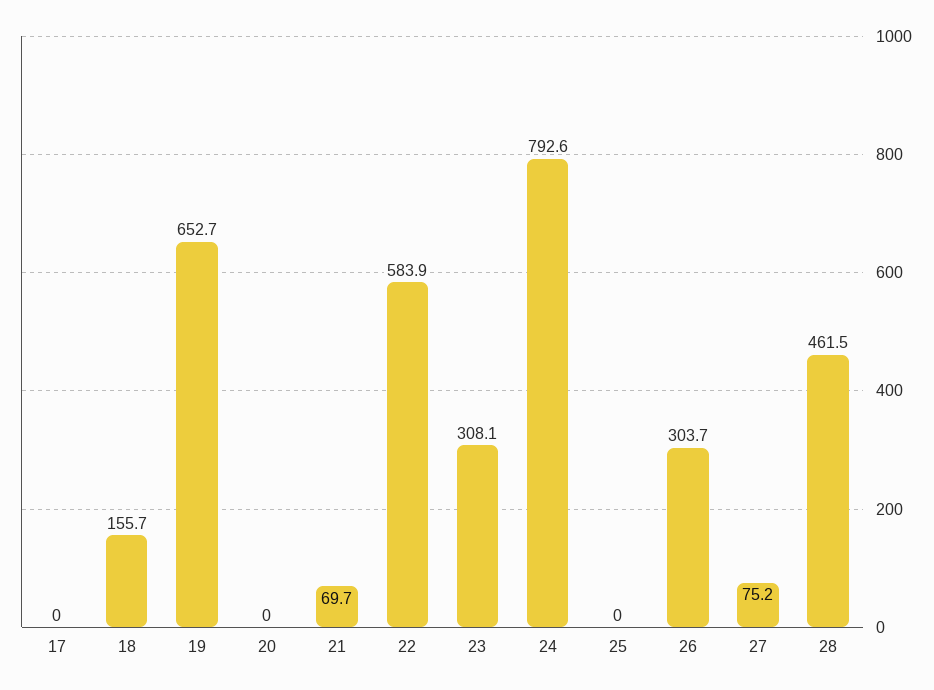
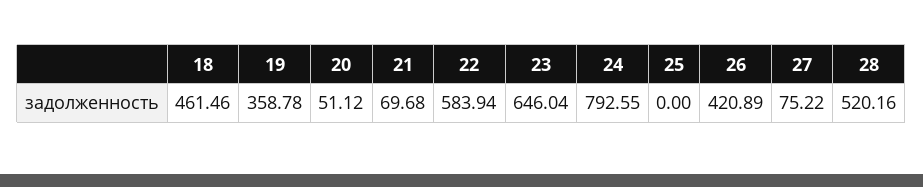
17: 0 -> none
18: 155.7 -> 461.46
19: 652.7 -> 358.78
20: 0 -> 51.12
23: 308.1 -> 646.04
26: 303.7 -> 420.89
28: 461.5 -> 520.16

